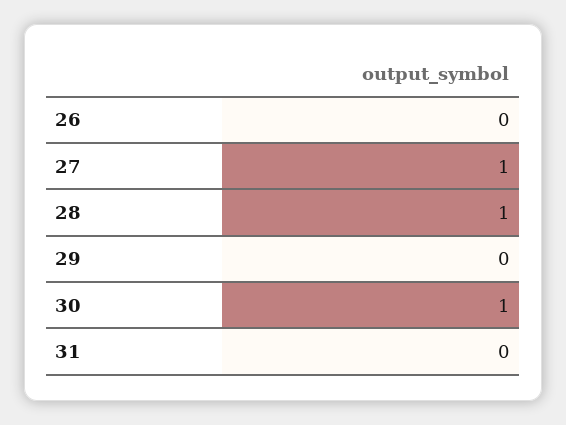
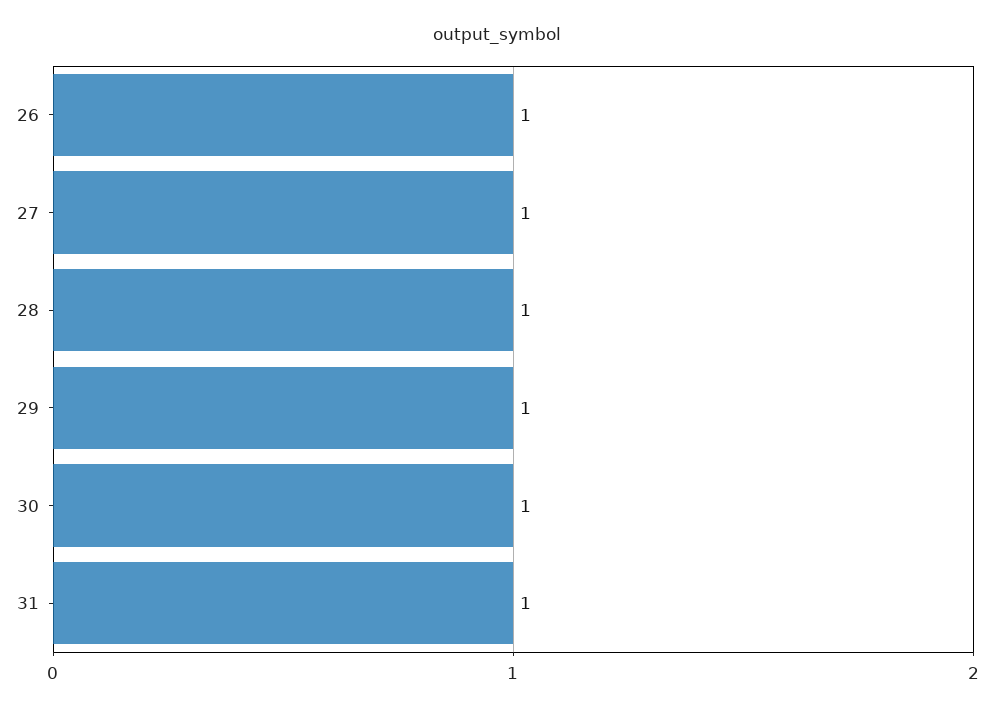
26: 0 -> 1
29: 0 -> 1
31: 0 -> 1

